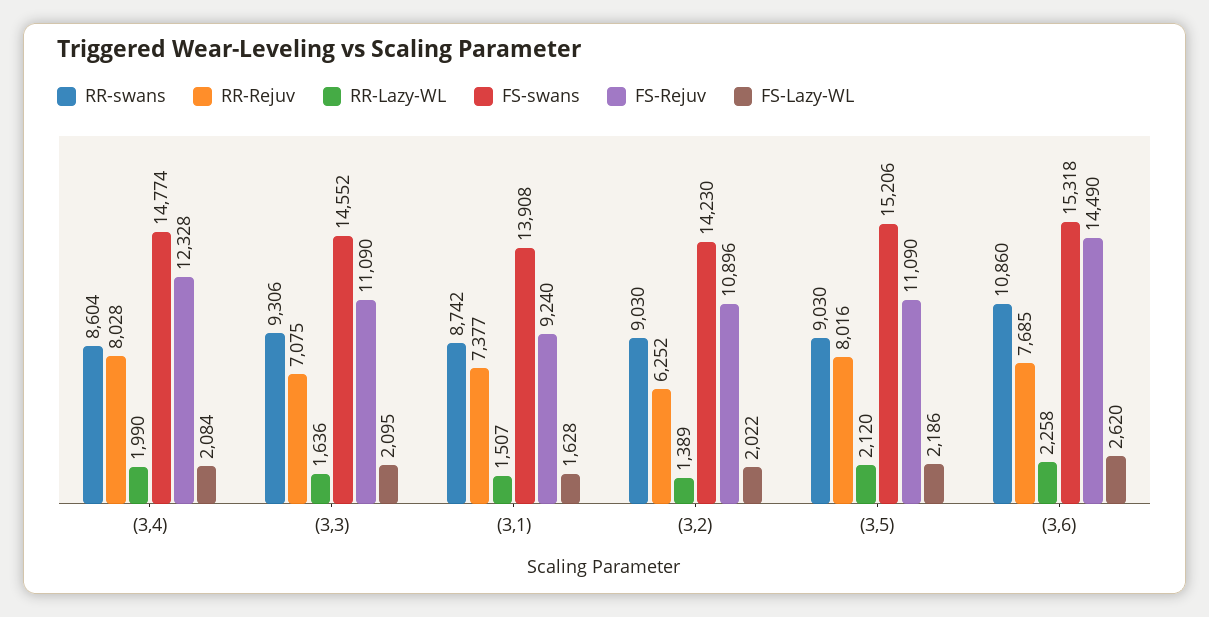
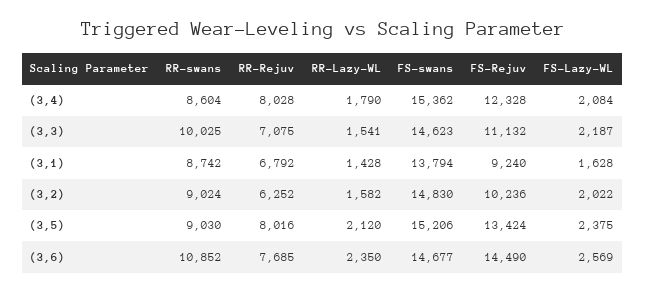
RR-Lazy-WL, (3,4): 1990 -> 1790
FS-swans, (3,4): 14774 -> 15362
RR-swans, (3,3): 9306 -> 10025
RR-Lazy-WL, (3,3): 1636 -> 1541
FS-swans, (3,3): 14552 -> 14623
FS-Rejuv, (3,3): 11090 -> 11132
FS-Lazy-WL, (3,3): 2095 -> 2187
RR-Rejuv, (3,1): 7377 -> 6792
RR-Lazy-WL, (3,1): 1507 -> 1428
FS-swans, (3,1): 13908 -> 13794
RR-swans, (3,2): 9030 -> 9024
RR-Lazy-WL, (3,2): 1389 -> 1582
FS-swans, (3,2): 14230 -> 14830
FS-Rejuv, (3,2): 10896 -> 10236
FS-Rejuv, (3,5): 11090 -> 13424
FS-Lazy-WL, (3,5): 2186 -> 2375
RR-swans, (3,6): 10860 -> 10852
RR-Lazy-WL, (3,6): 2258 -> 2350
FS-swans, (3,6): 15318 -> 14677
FS-Lazy-WL, (3,6): 2620 -> 2569

